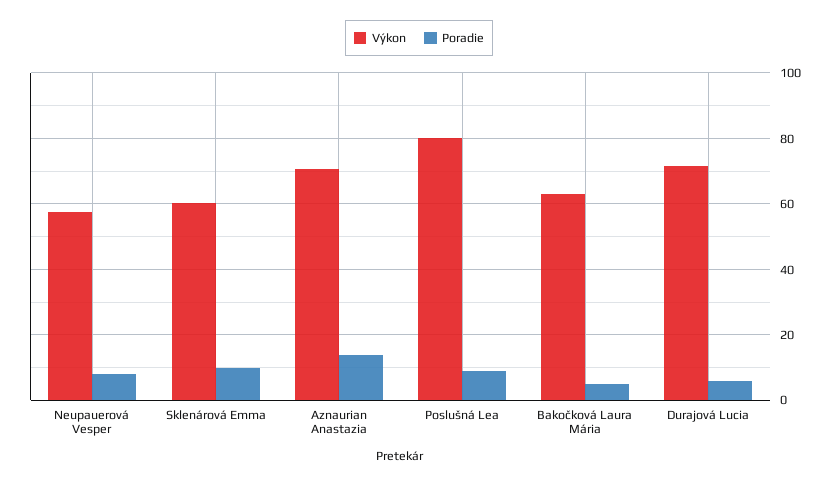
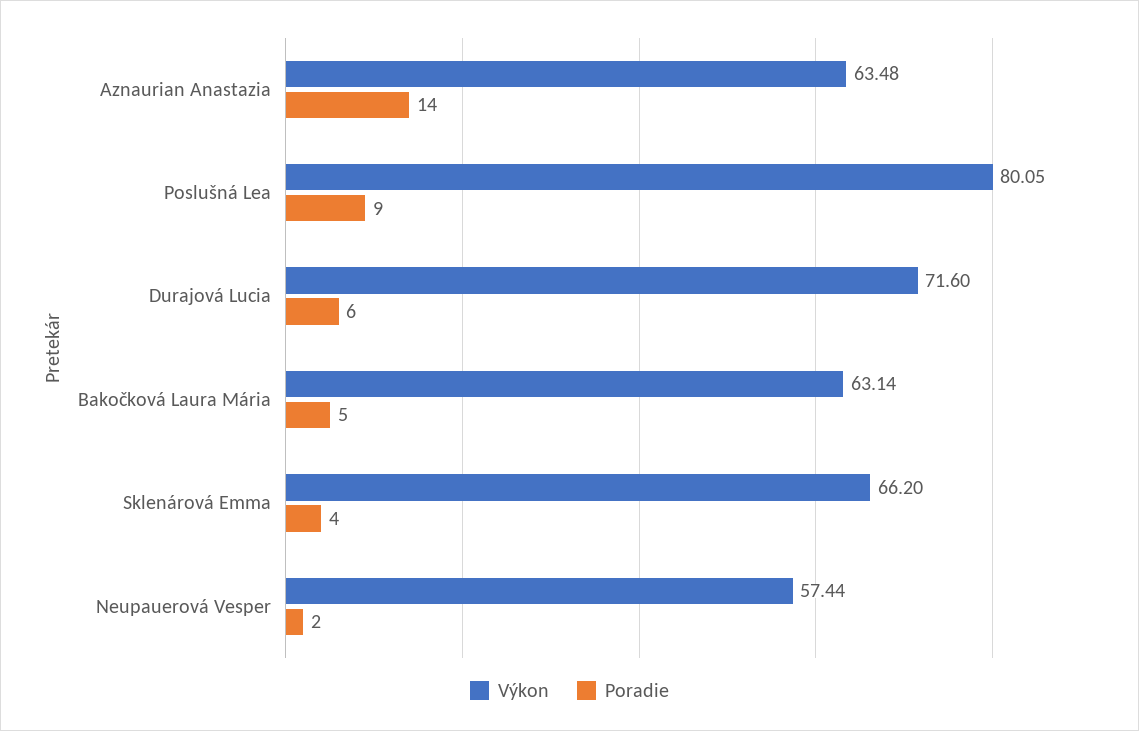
Poradie, Neupauerová Vesper: 8 -> 2
Výkon, Sklenárová Emma: 60 -> 66.2
Poradie, Sklenárová Emma: 10 -> 4
Výkon, Aznaurian Anastazia: 70 -> 63.48

